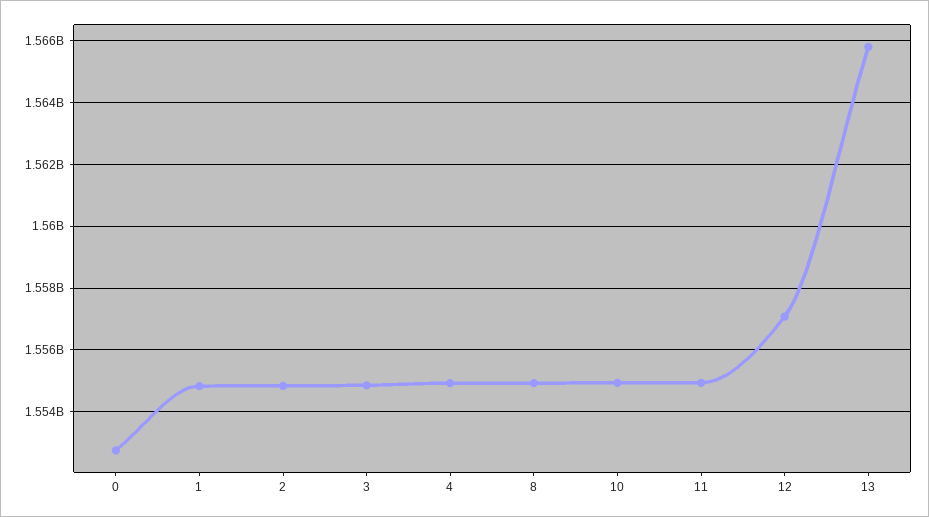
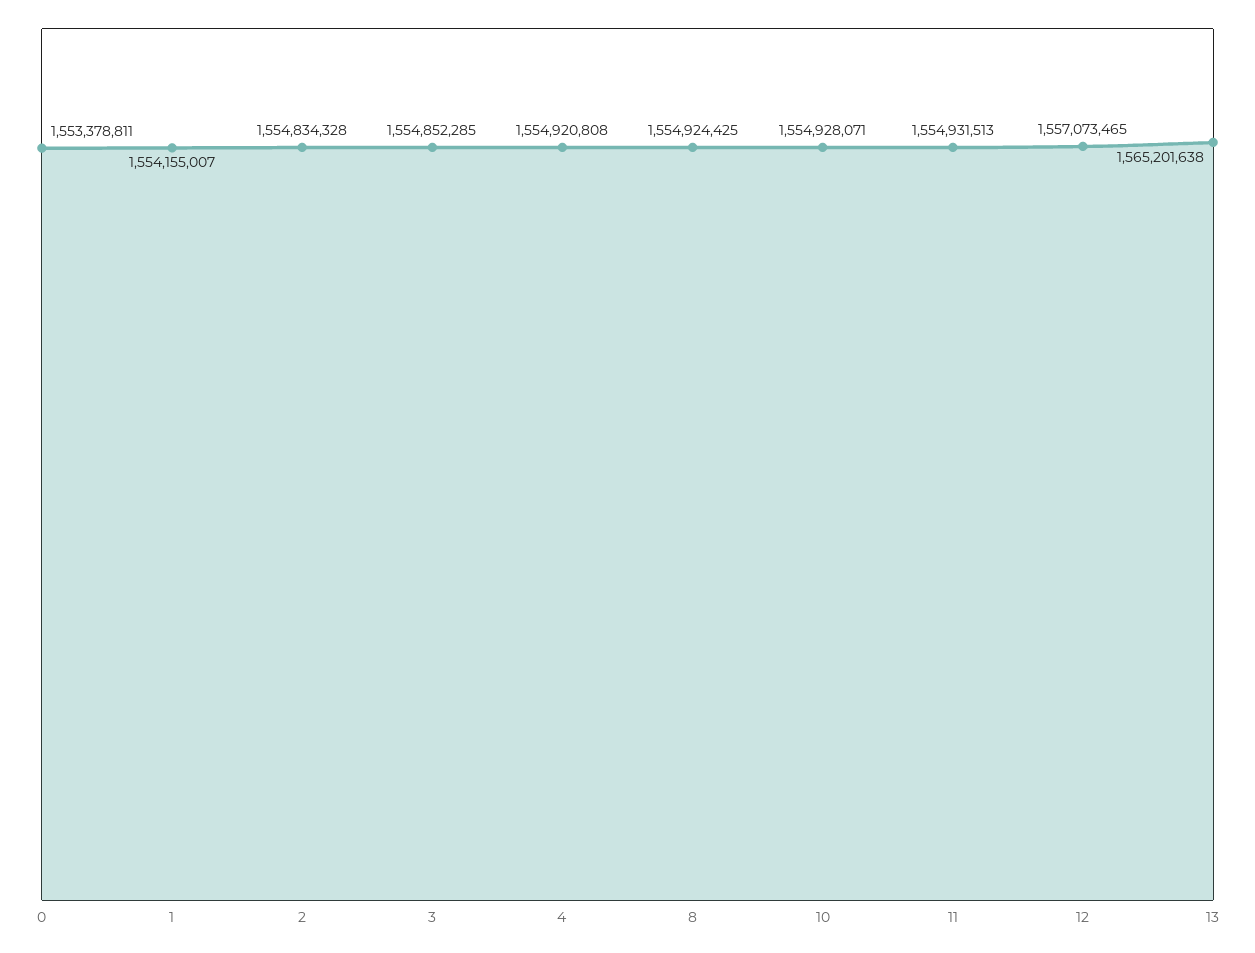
0: 1552800000 -> 1553378811
1: 1554800000 -> 1554155007
13: 1565800000 -> 1565201638

